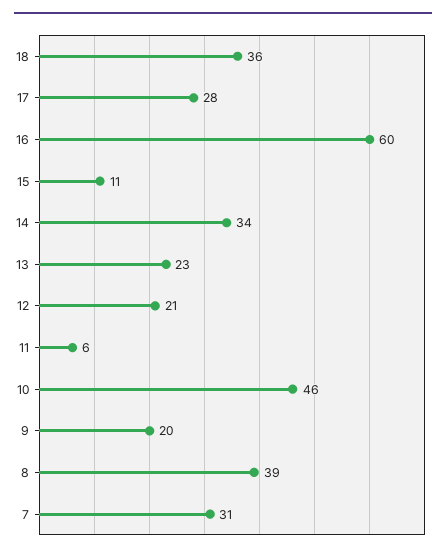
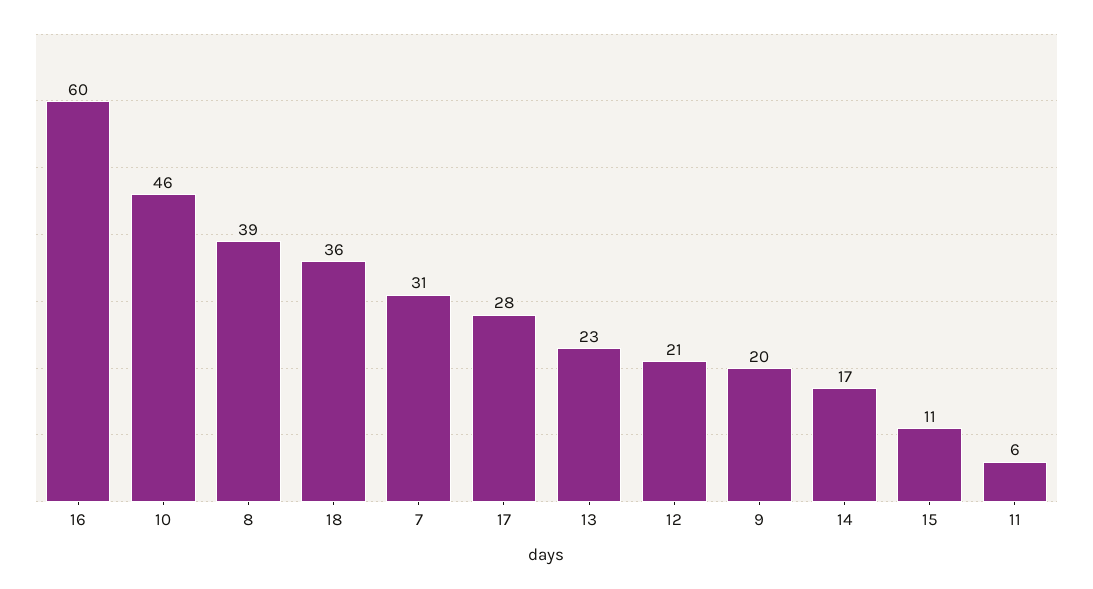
14: 34 -> 17

